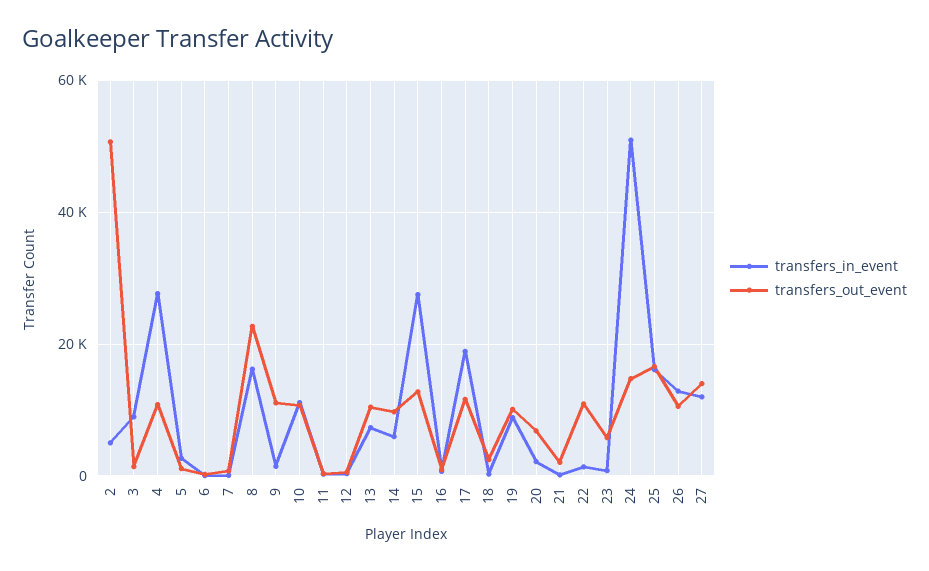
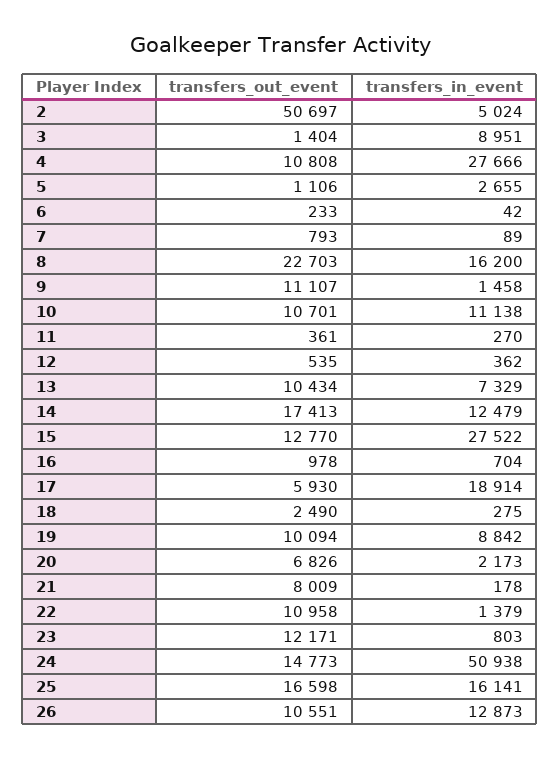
transfers_in_event, 14: 6000 -> 12479
transfers_out_event, 14: 10000 -> 17413
transfers_out_event, 17: 12000 -> 5930
transfers_out_event, 21: 2000 -> 8009
transfers_out_event, 23: 6000 -> 12171
transfers_in_event, 27: 12000 -> none
transfers_out_event, 27: 14000 -> none

